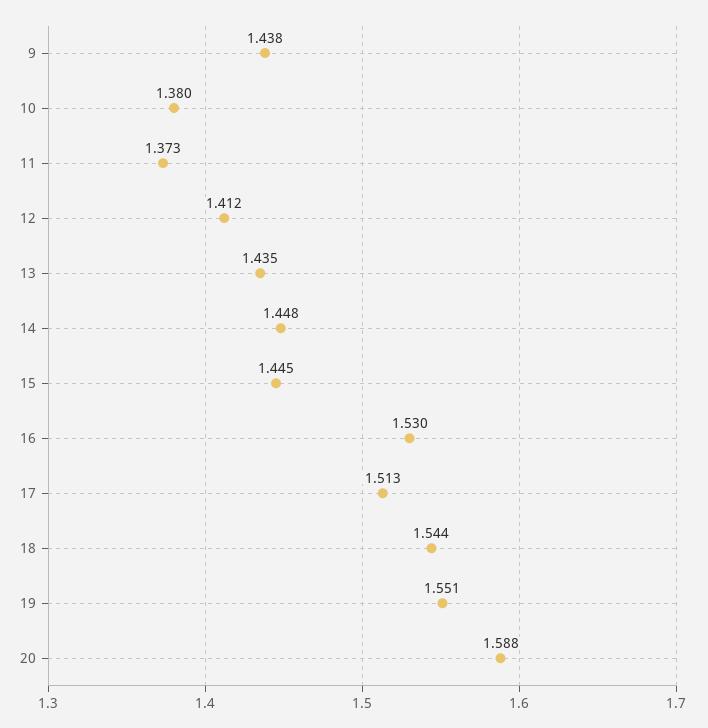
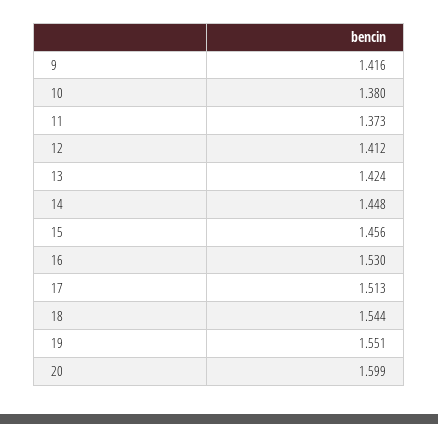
9: 1.438 -> 1.416
13: 1.435 -> 1.424
15: 1.445 -> 1.456
20: 1.588 -> 1.599

